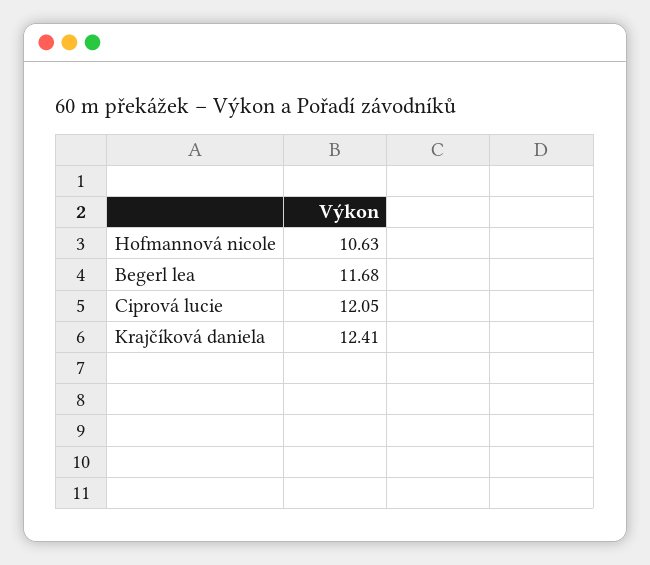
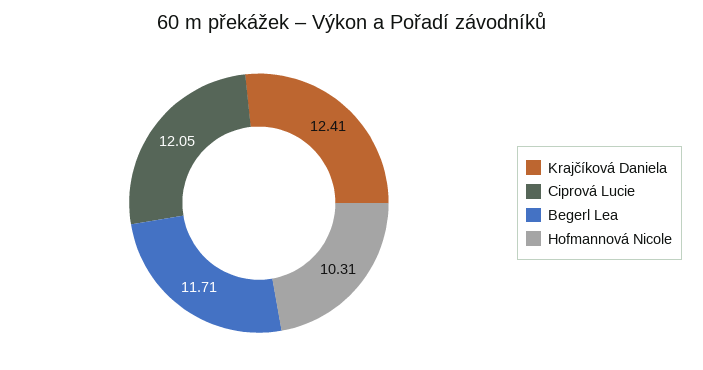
Hofmannová nicole: 10.63 -> 10.31
Begerl lea: 11.68 -> 11.71

